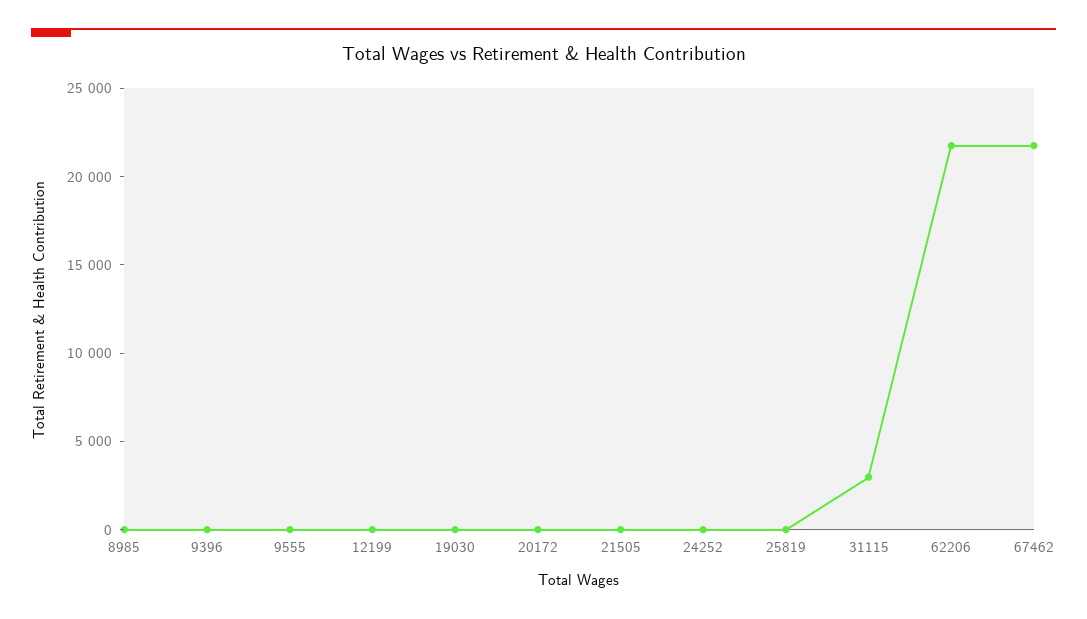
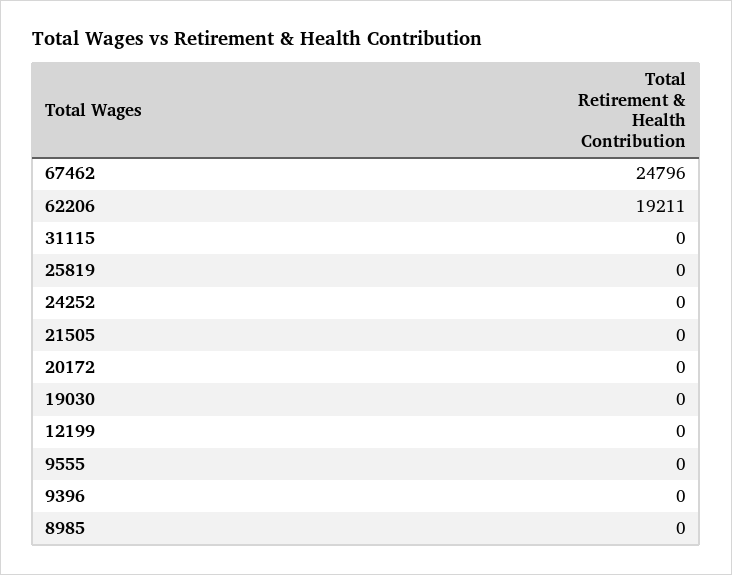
31115: 3000 -> 0
62206: 22000 -> 19211
67462: 22000 -> 24796

